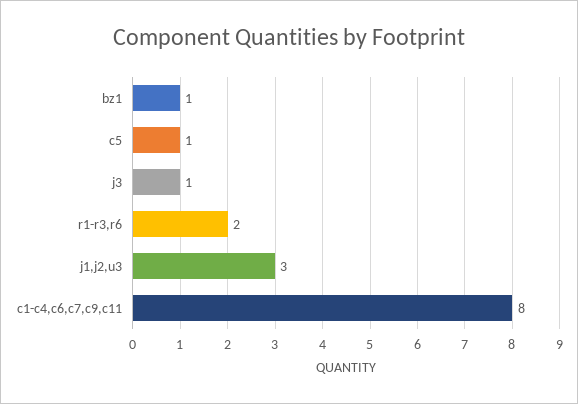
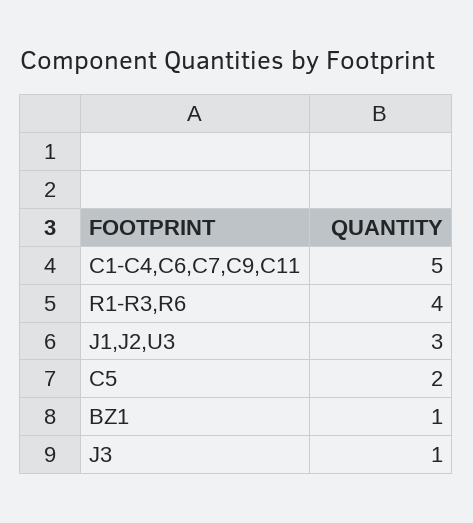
c5: 1 -> 2
r1-r3,r6: 2 -> 4
c1-c4,c6,c7,c9,c11: 8 -> 5

